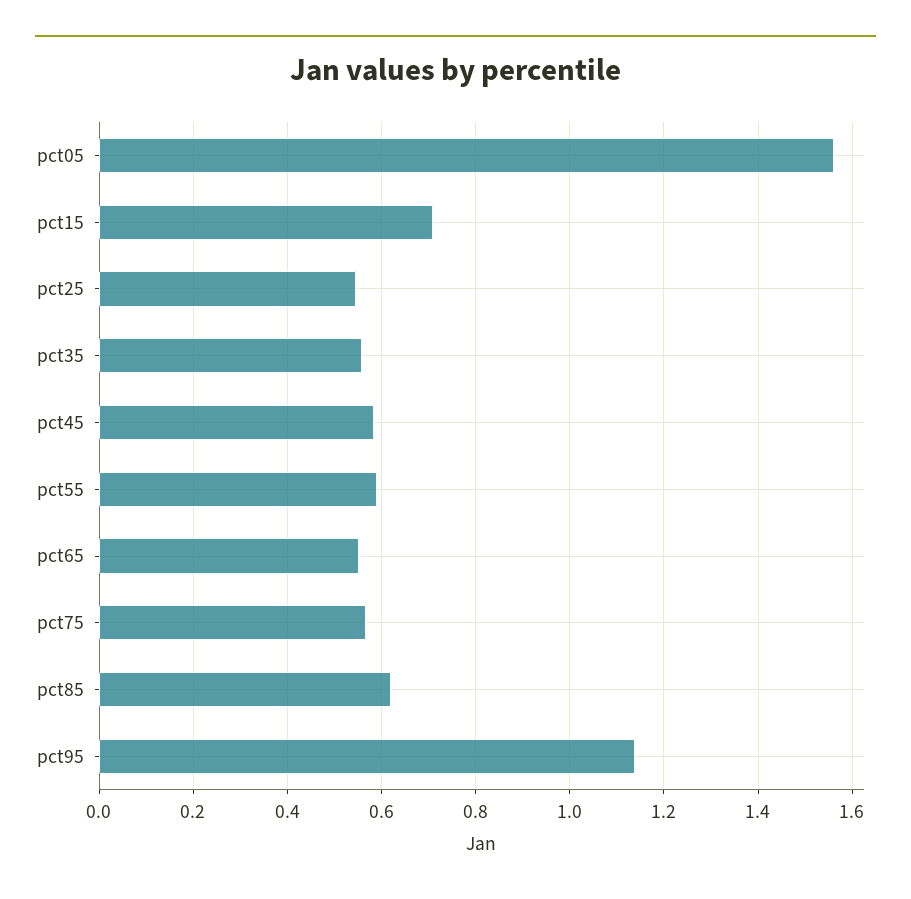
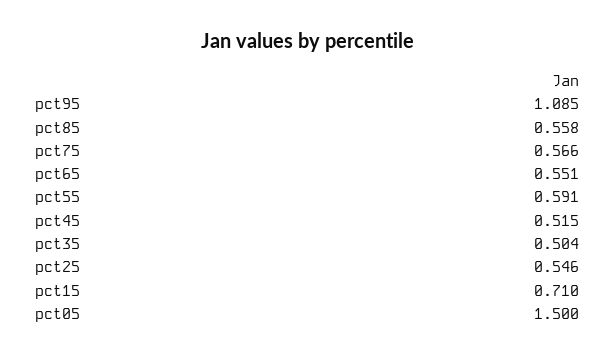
pct05: 1.56 -> 1.5
pct35: 0.56 -> 0.504
pct45: 0.58 -> 0.515
pct85: 0.62 -> 0.558
pct95: 1.14 -> 1.085

